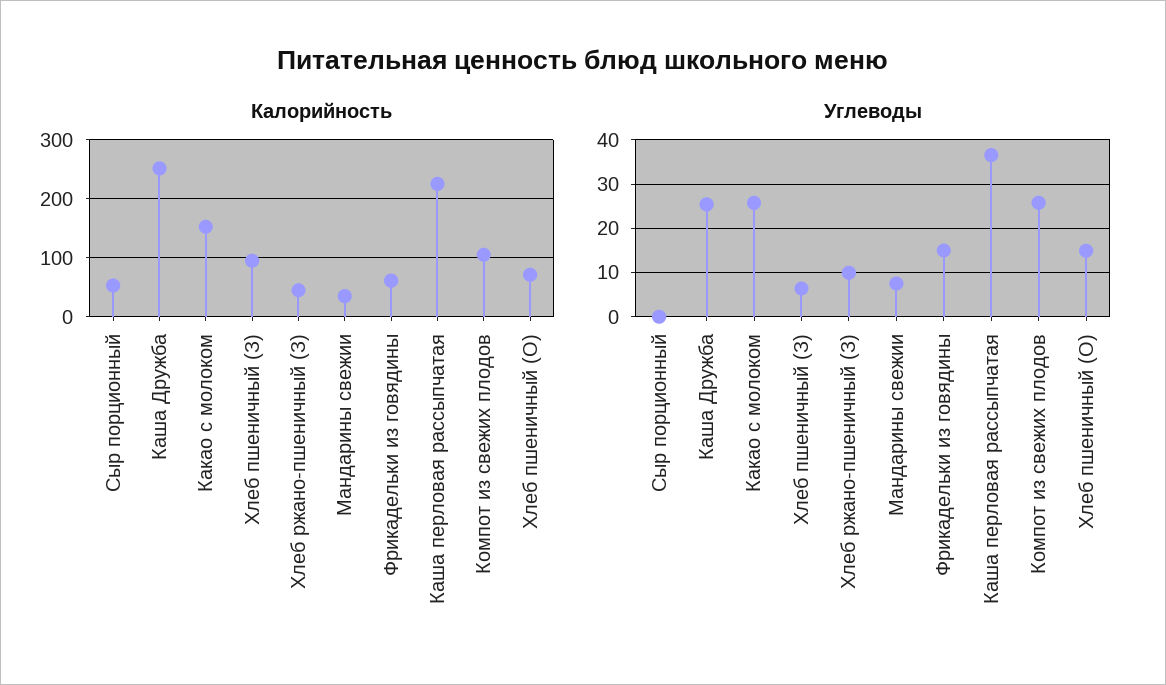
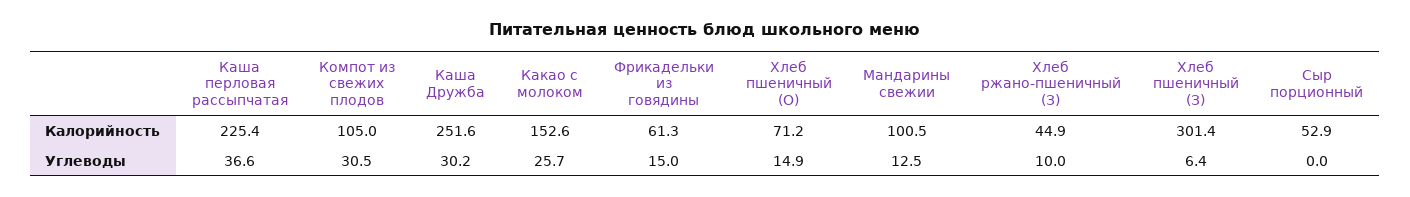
Калорийность, Хлеб пшеничный (З): 100 -> 301.4
Калорийность, Мандарины свежии: 40 -> 100.5
Углеводы, Каша Дружба: 26 -> 30.2
Углеводы, Мандарины свежии: 8 -> 12.5
Углеводы, Компот из свежих плодов: 26 -> 30.5

